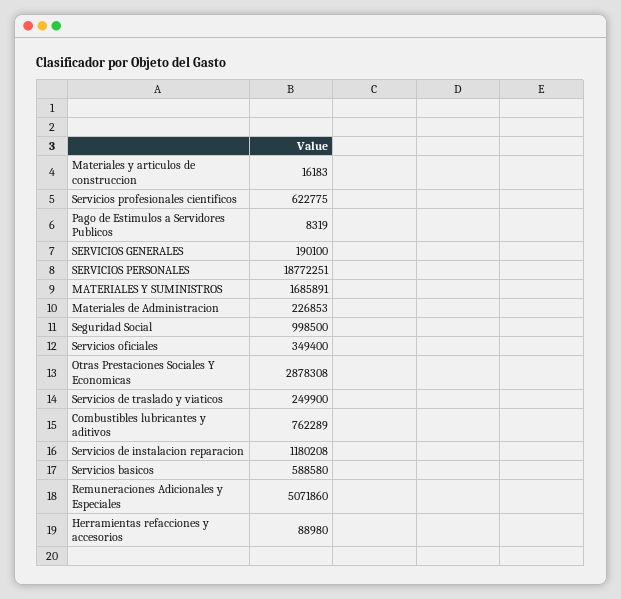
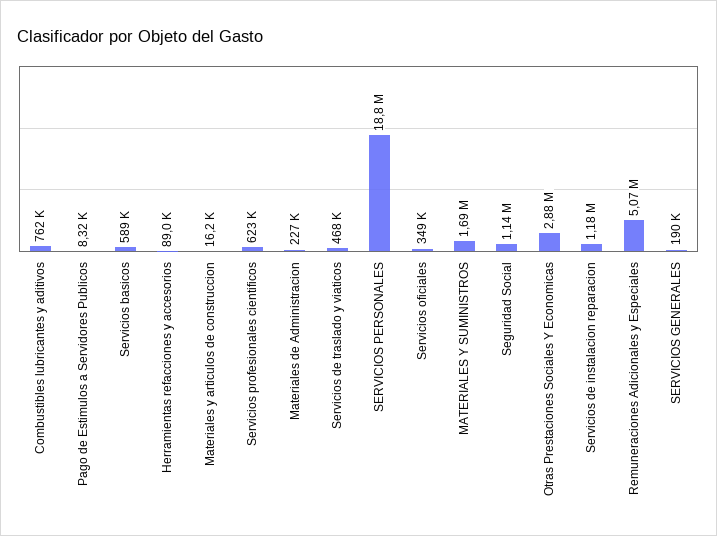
Seguridad Social: 998500 -> 1140000
Servicios de traslado y viaticos: 249900 -> 468000

